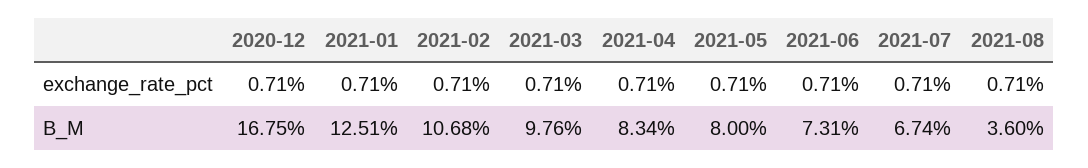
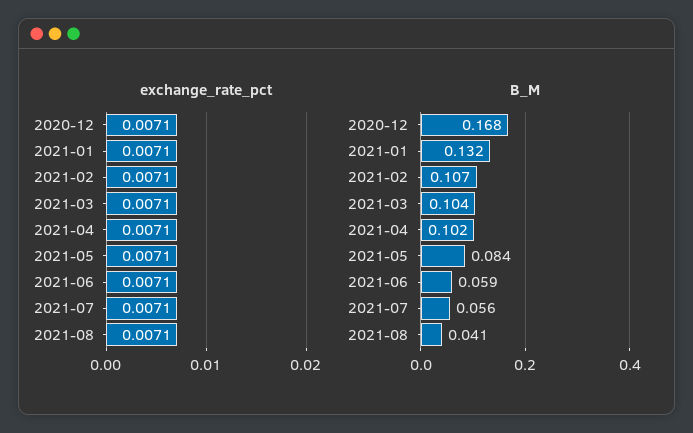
B_M, 2021-01: 0.1251 -> 0.132
B_M, 2021-03: 0.0976 -> 0.104
B_M, 2021-04: 0.0834 -> 0.102
B_M, 2021-05: 0.08 -> 0.084
B_M, 2021-06: 0.0731 -> 0.059
B_M, 2021-07: 0.0674 -> 0.056
B_M, 2021-08: 0.036 -> 0.041

